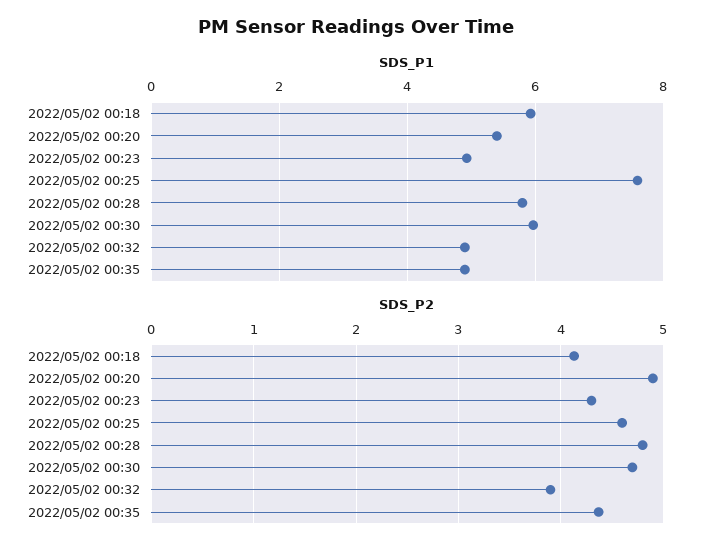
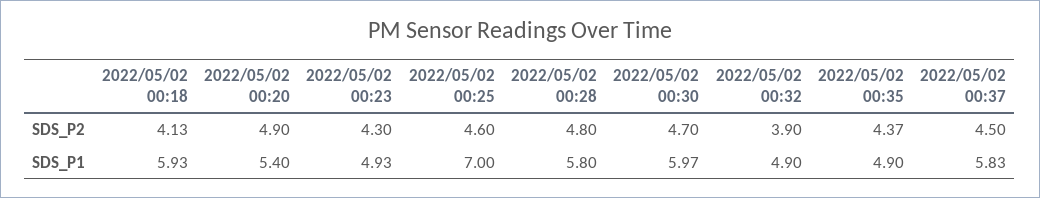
SDS_P1, 2022/05/02 00:25: 7.6 -> 7
SDS_P2, 2022/05/02 00:37: none -> 4.5
SDS_P1, 2022/05/02 00:37: none -> 5.83

